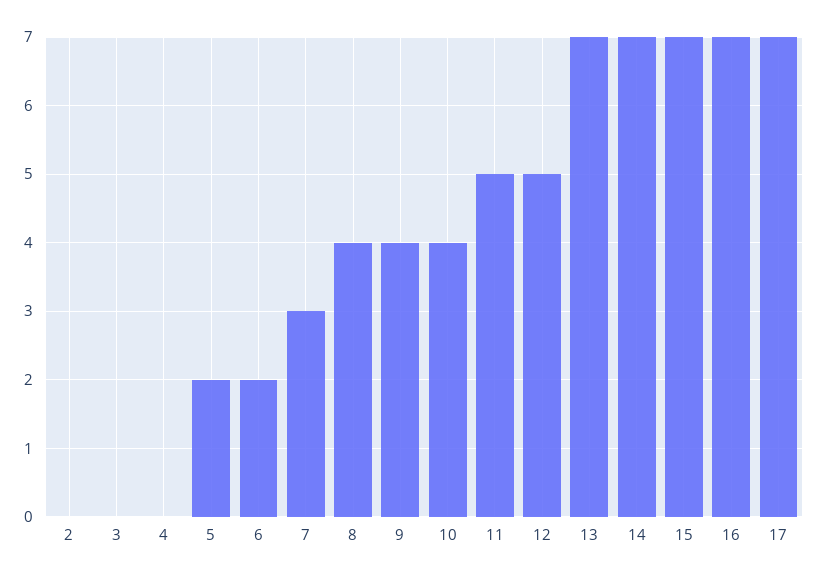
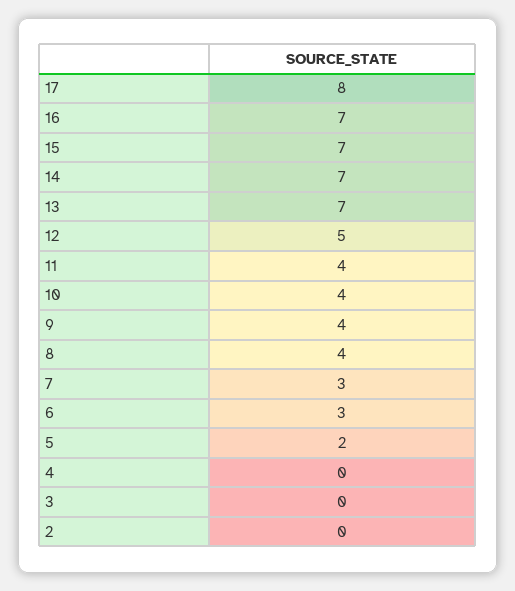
6: 2 -> 3
11: 5 -> 4
17: 7 -> 8

